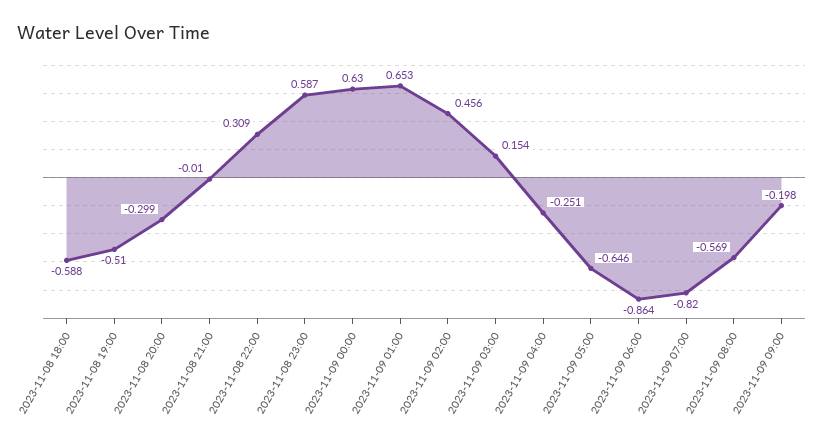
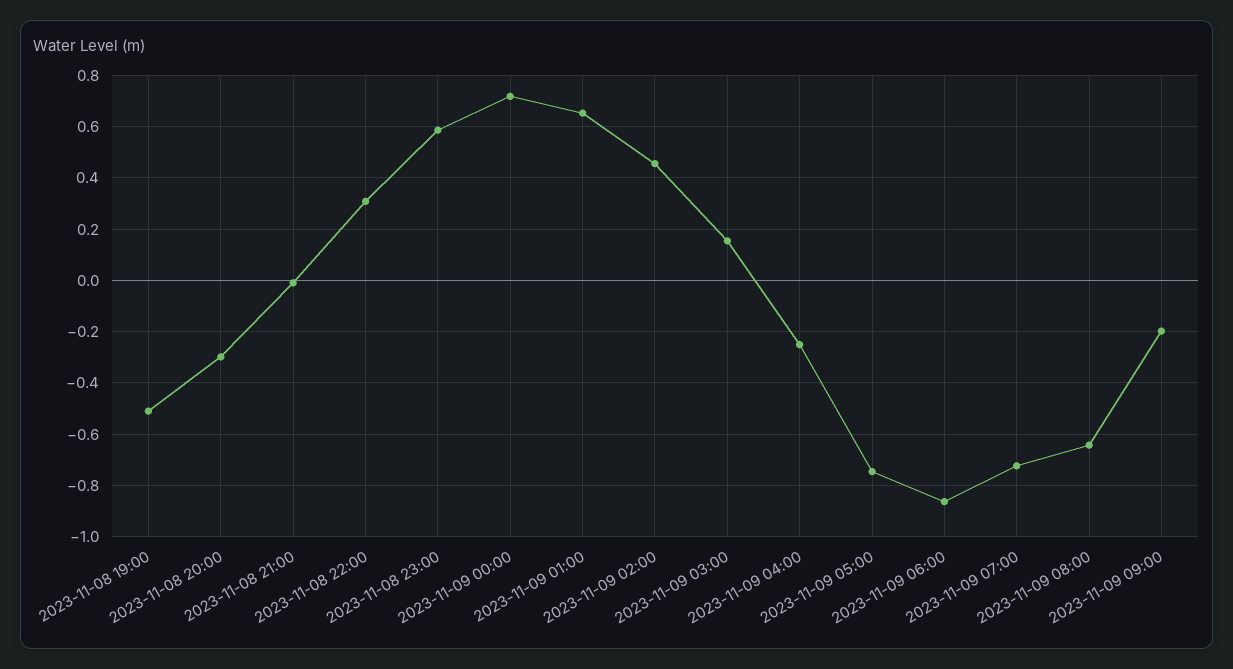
2023-11-08 18:00: -0.588 -> none
2023-11-09 00:00: 0.63 -> 0.725
2023-11-09 05:00: -0.646 -> -0.75
2023-11-09 07:00: -0.82 -> -0.725
2023-11-09 08:00: -0.569 -> -0.65

